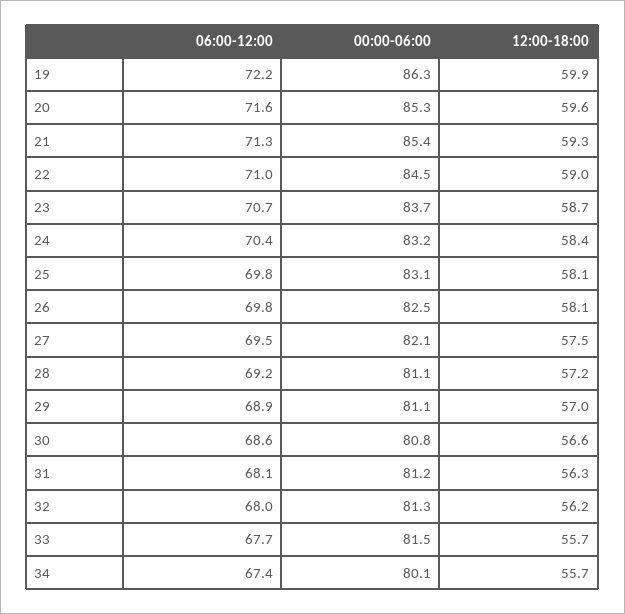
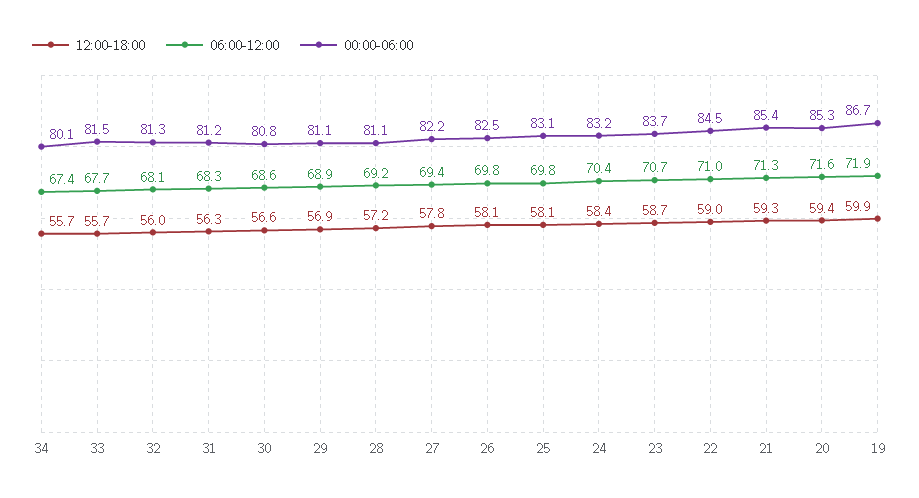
06:00-12:00, 19: 72.2 -> 71.9
00:00-06:00, 19: 86.3 -> 86.7
12:00-18:00, 20: 59.6 -> 59.4
06:00-12:00, 27: 69.5 -> 69.4
00:00-06:00, 27: 82.1 -> 82.2
12:00-18:00, 27: 57.5 -> 57.8
12:00-18:00, 29: 57 -> 56.9
06:00-12:00, 31: 68.1 -> 68.3
06:00-12:00, 32: 68 -> 68.1
12:00-18:00, 32: 56.2 -> 56

